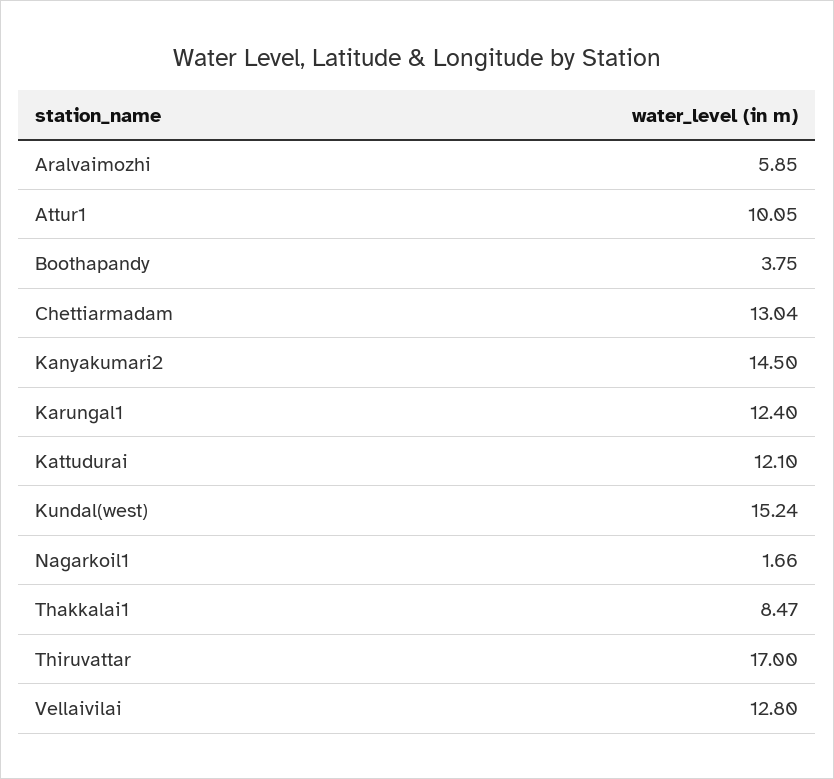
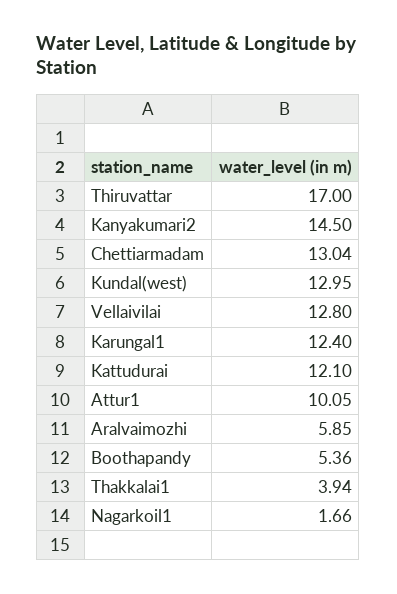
Boothapandy: 3.75 -> 5.36
Kundal(west): 15.24 -> 12.95
Thakkalai1: 8.47 -> 3.94

